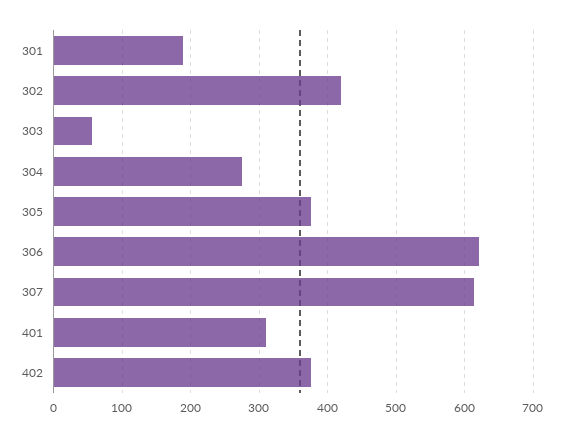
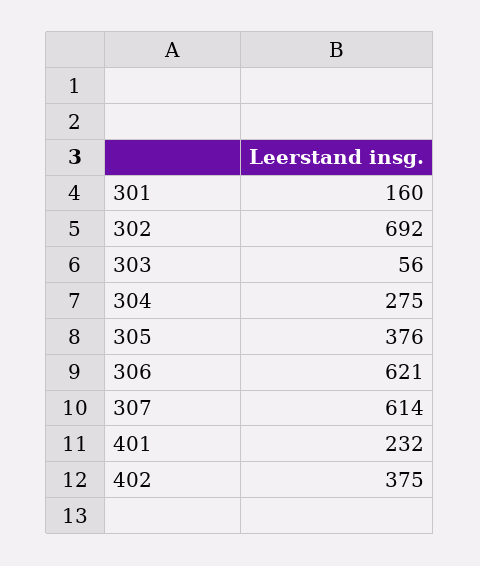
301: 190 -> 160
302: 420 -> 692
401: 310 -> 232

